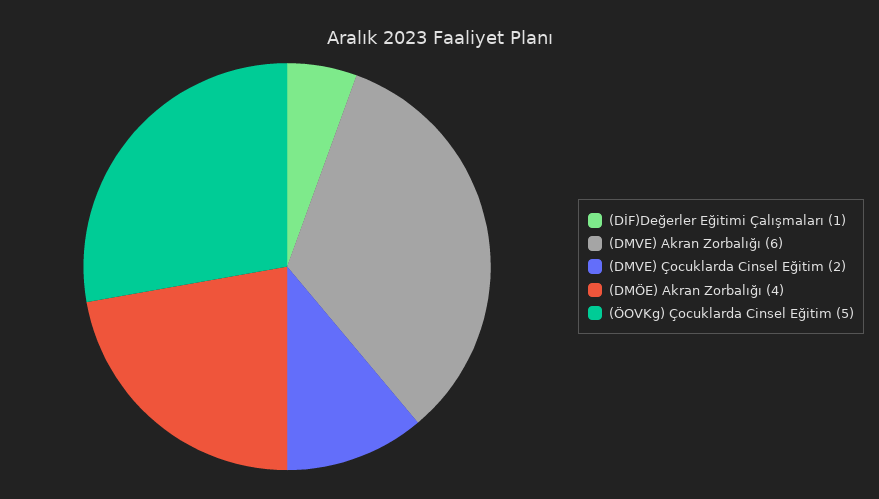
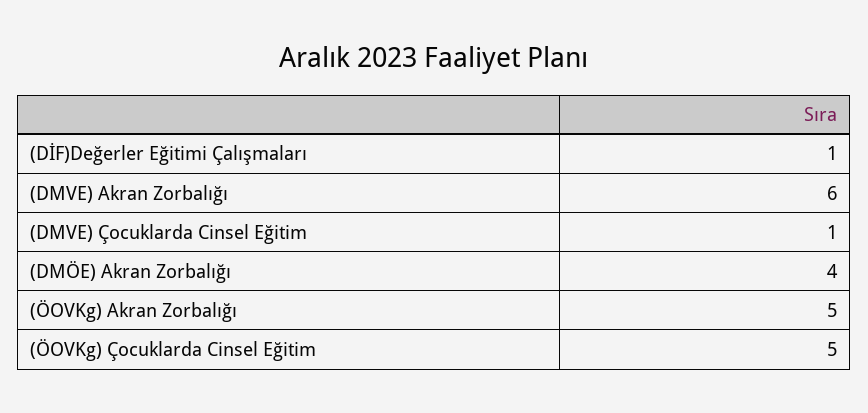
(DMVE) Çocuklarda Cinsel Eğitim: 2 -> 1
(ÖOVKg) Akran Zorbalığı: none -> 5

